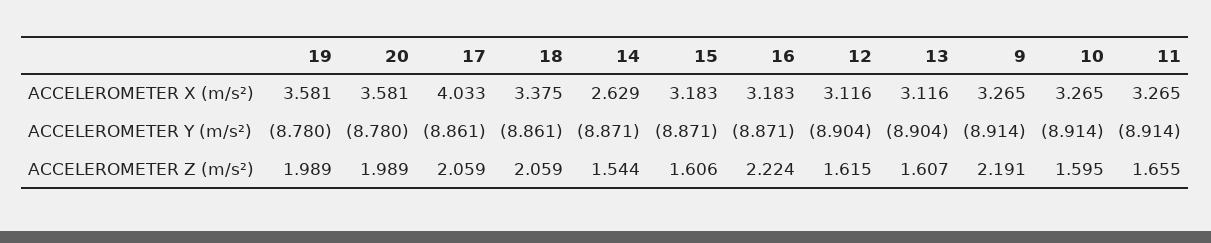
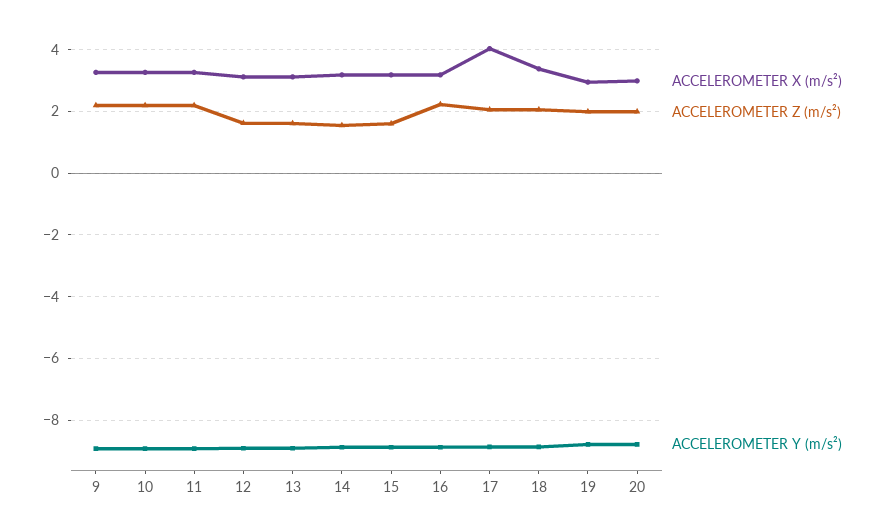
ACCELEROMETER X (m/s²), 19: 3.581 -> 3
ACCELEROMETER X (m/s²), 20: 3.581 -> 3
ACCELEROMETER X (m/s²), 14: 2.629 -> 3.2
ACCELEROMETER Z (m/s²), 10: 1.595 -> 2.2
ACCELEROMETER Z (m/s²), 11: 1.655 -> 2.2

